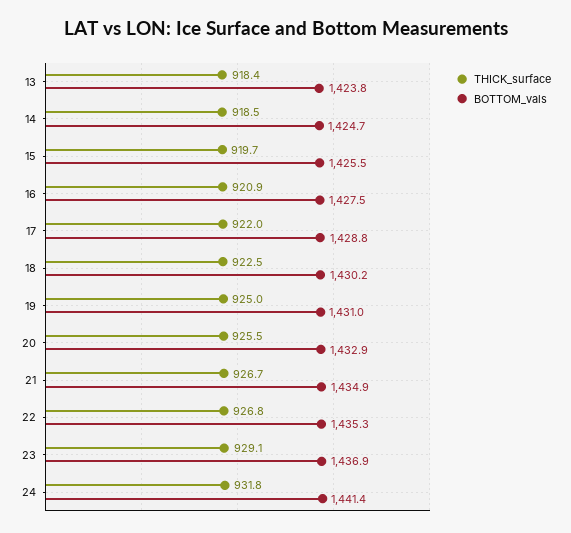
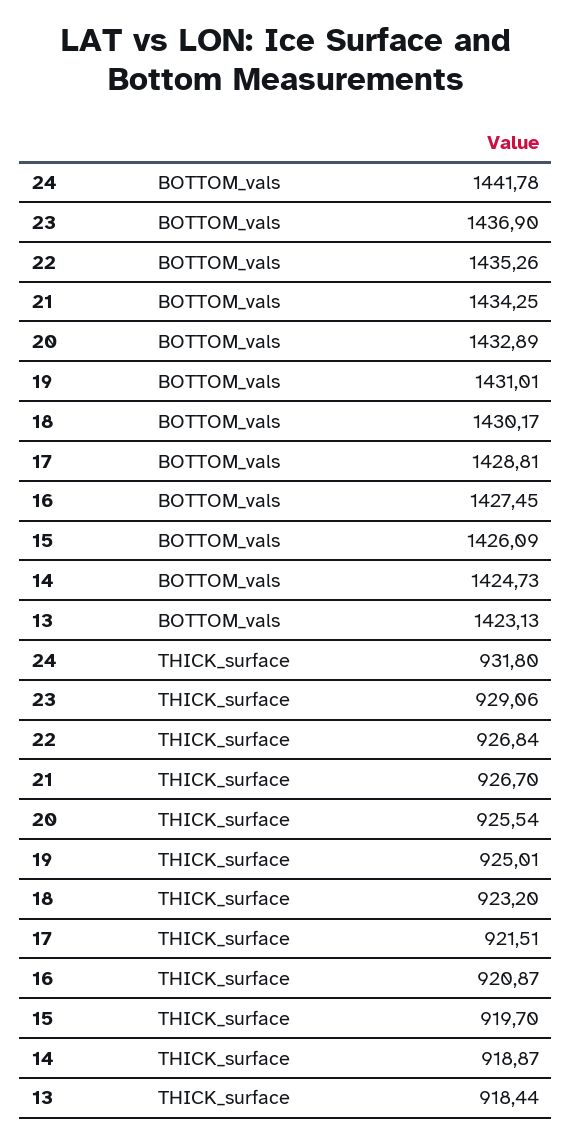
BOTTOM_vals, 13: 1423.8 -> 1423.13
THICK_surface, 14: 918.5 -> 918.87
BOTTOM_vals, 15: 1425.5 -> 1426.09
THICK_surface, 17: 922 -> 921.51
THICK_surface, 18: 922.5 -> 923.2
BOTTOM_vals, 21: 1434.9 -> 1434.25
BOTTOM_vals, 24: 1441.4 -> 1441.78

